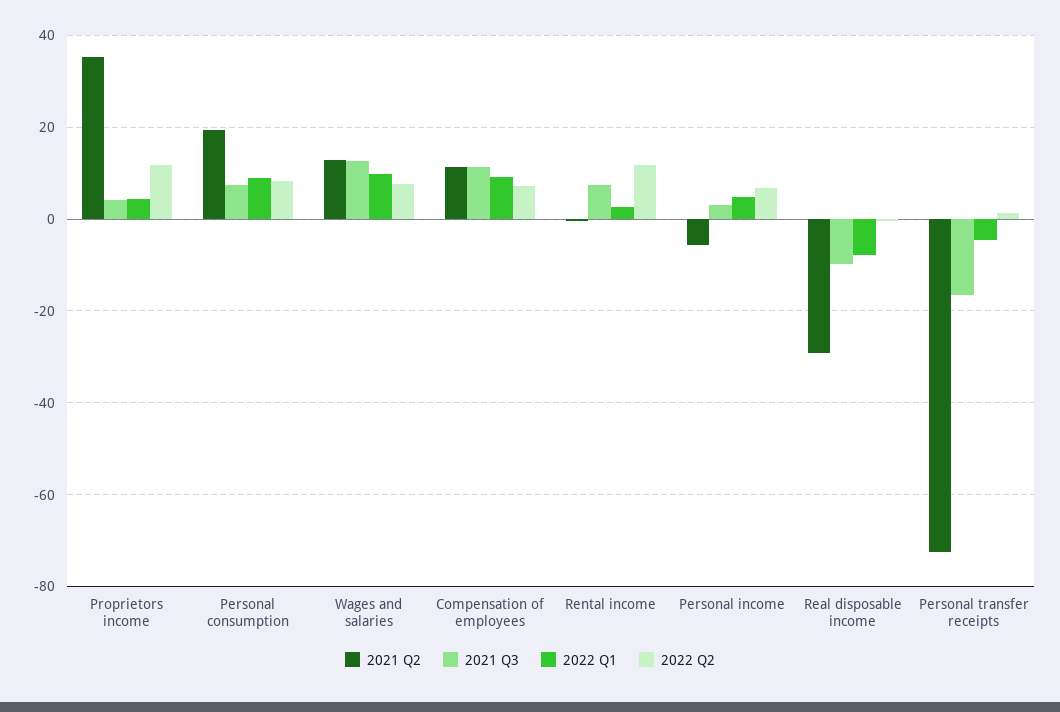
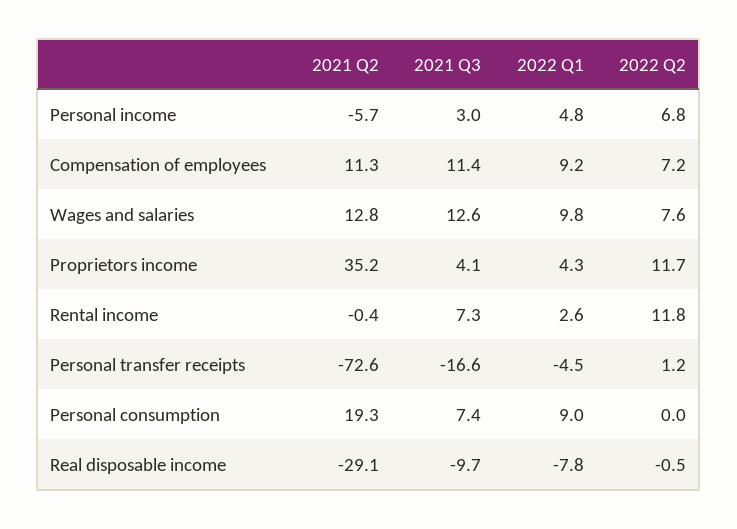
2022 Q2, Personal consumption: 8 -> 0

